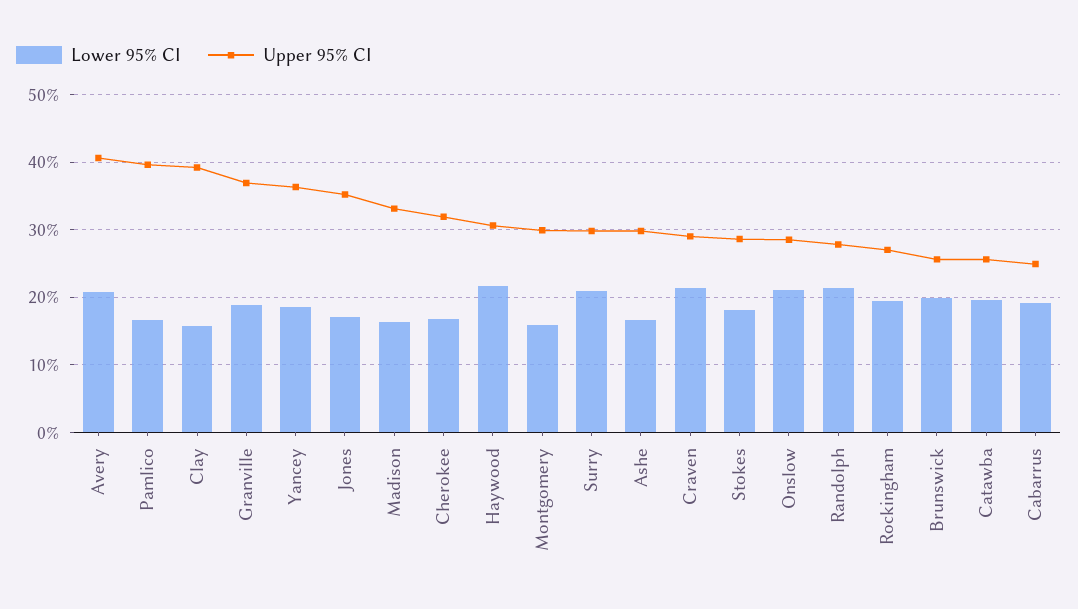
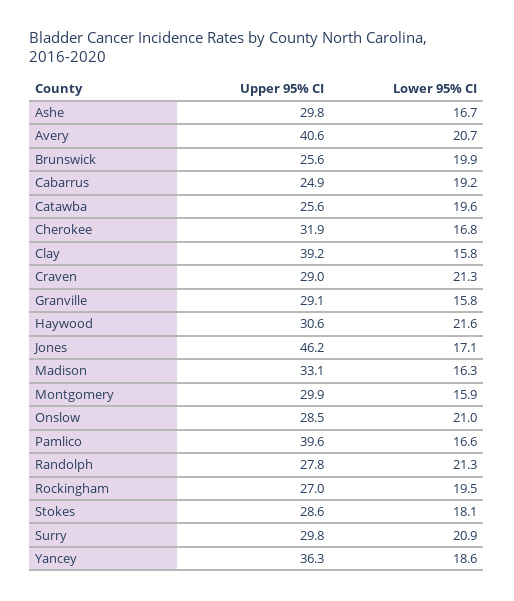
Lower 95% CI, Granville: 19 -> 15.8
Upper 95% CI, Granville: 37 -> 29.1
Upper 95% CI, Jones: 35 -> 46.2

